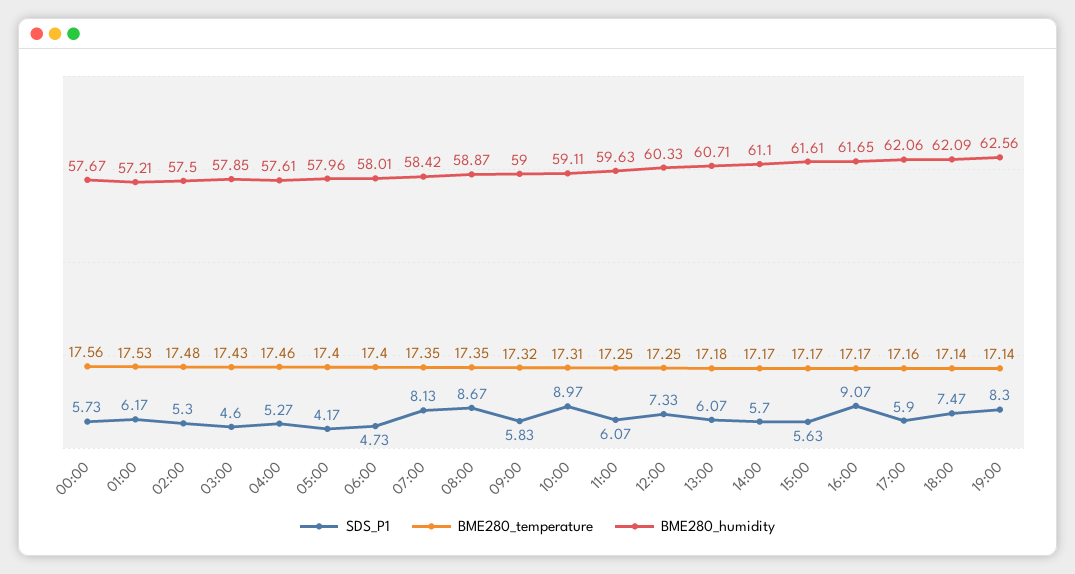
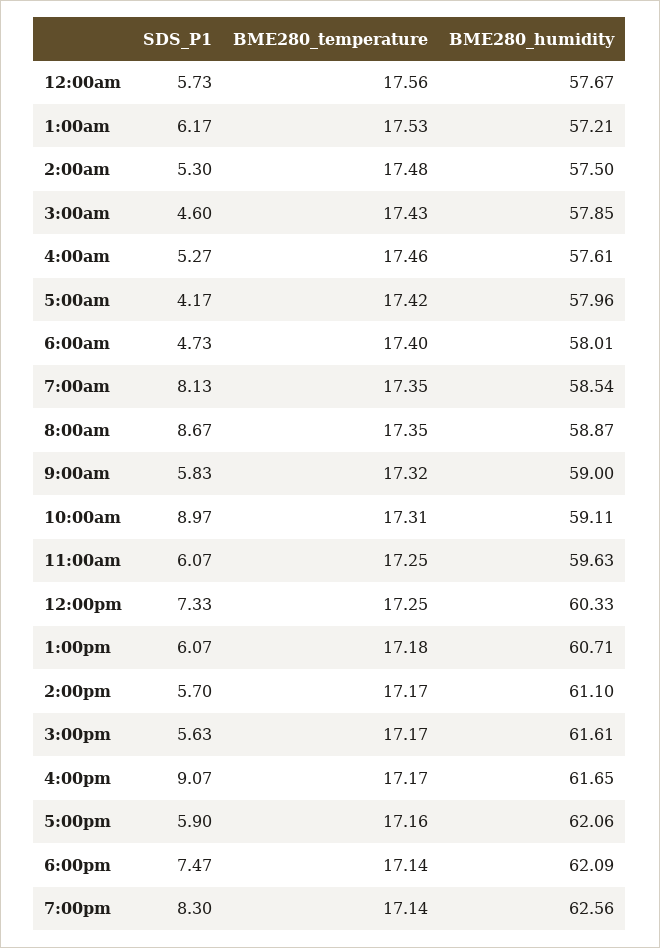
BME280_temperature, 05:00: 17.4 -> 17.42
BME280_humidity, 07:00: 58.42 -> 58.54

